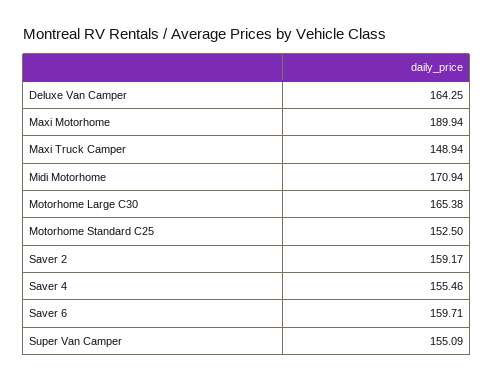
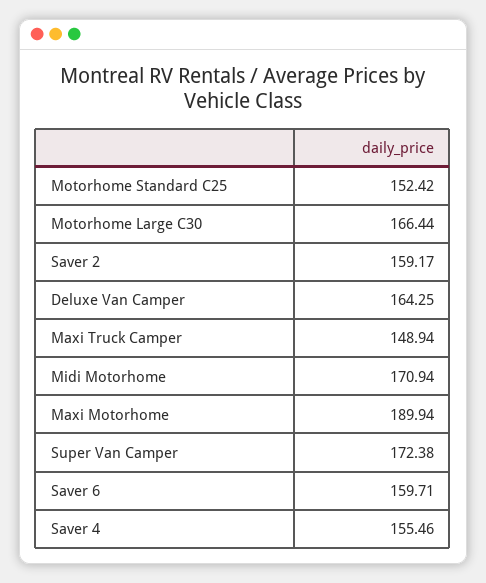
Motorhome Large C30: 165.38 -> 166.44
Motorhome Standard C25: 152.5 -> 152.42
Super Van Camper: 155.09 -> 172.38

